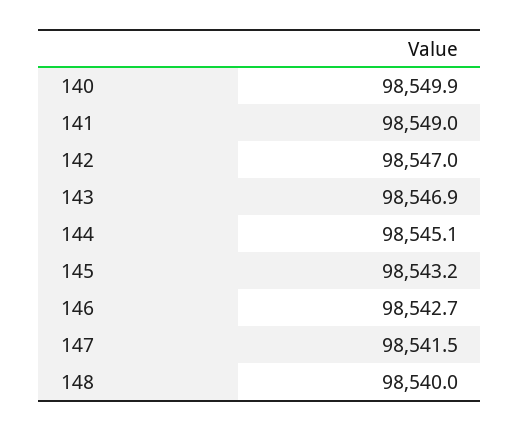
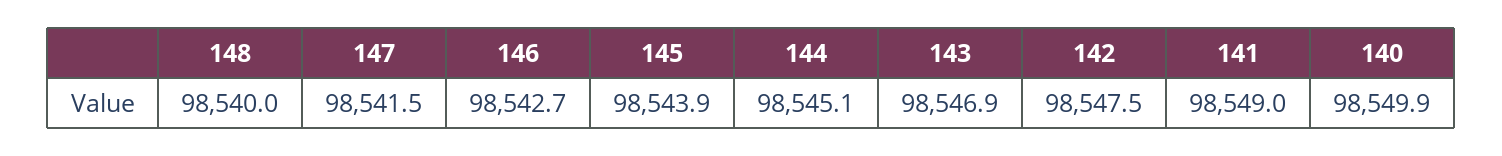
142: 98547 -> 98547.5
145: 98543.2 -> 98543.9

